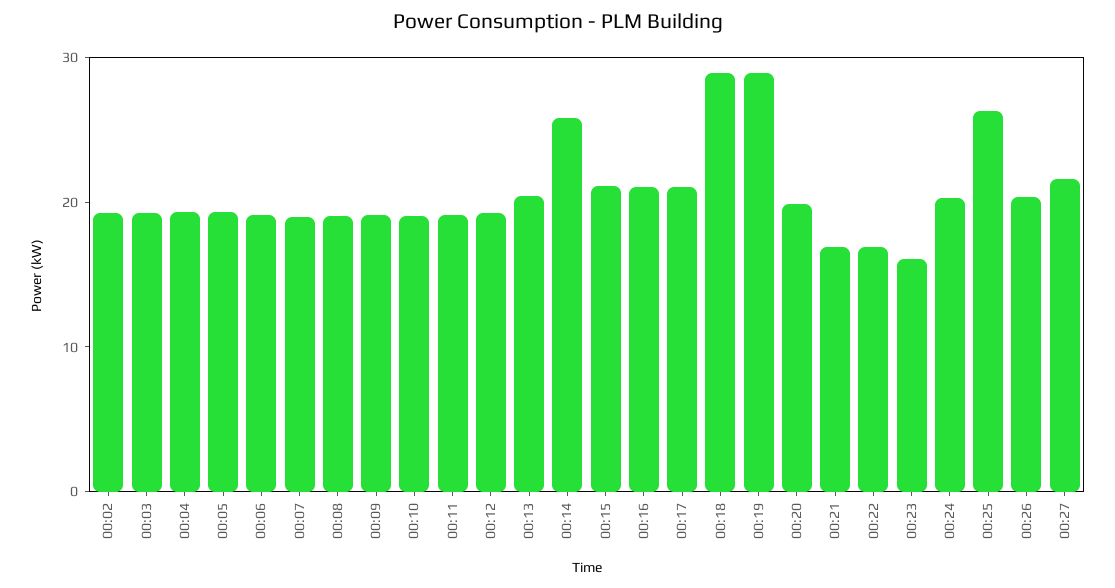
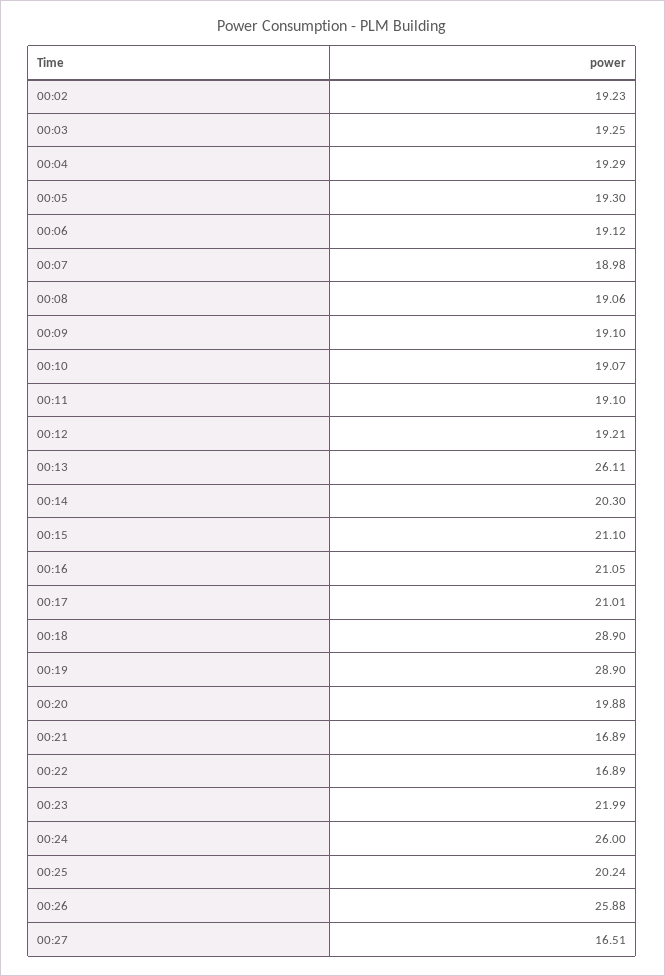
00:13: 20 -> 26.11
00:14: 26 -> 20.3
00:23: 16 -> 21.99
00:24: 20 -> 26
00:25: 26 -> 20.24
00:26: 20 -> 25.88
00:27: 22 -> 16.51

